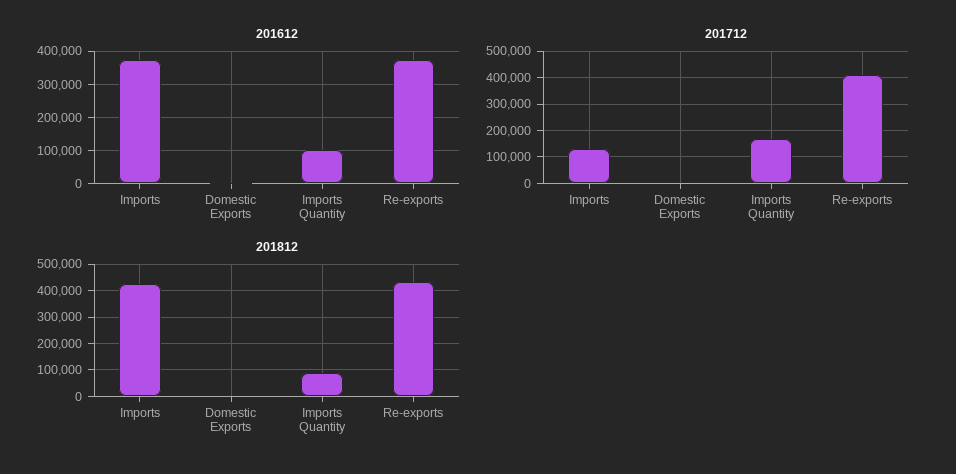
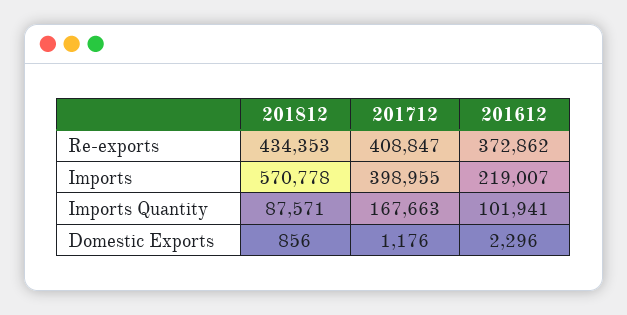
201612, Imports: 380000 -> 219007
201712, Imports: 125000 -> 398955
201812, Imports: 425000 -> 570778

